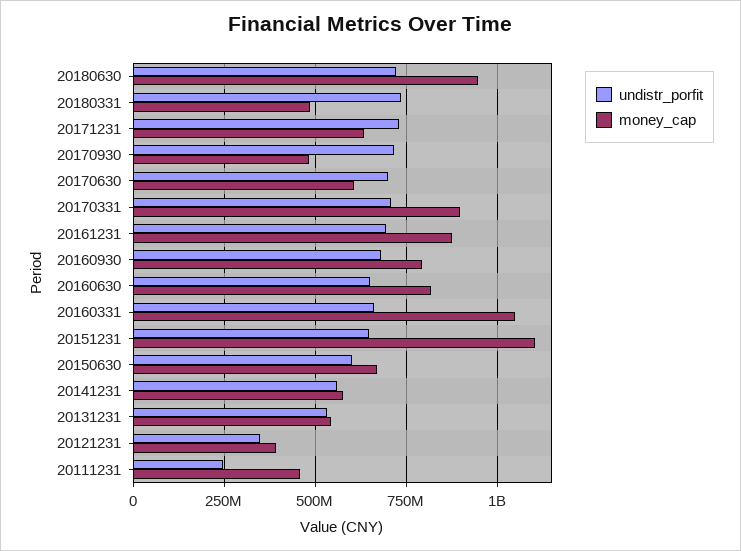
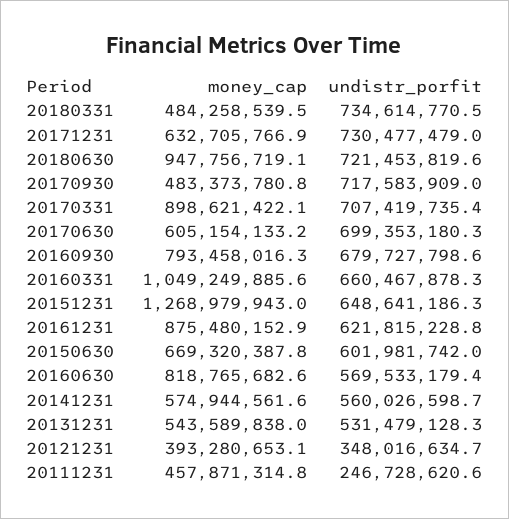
undistr_porfit, 20161231: 700000000 -> 621815228.8
undistr_porfit, 20160630: 650000000 -> 569533179.4
money_cap, 20151231: 1100000000 -> 1268979943

